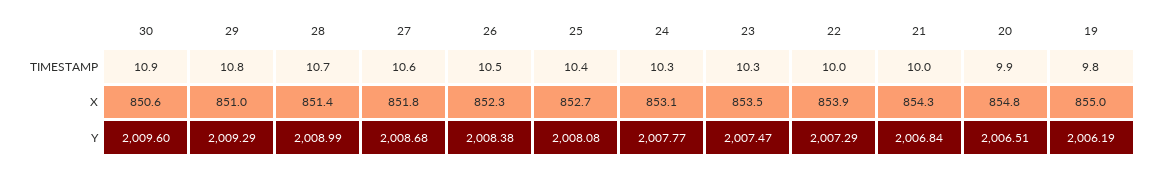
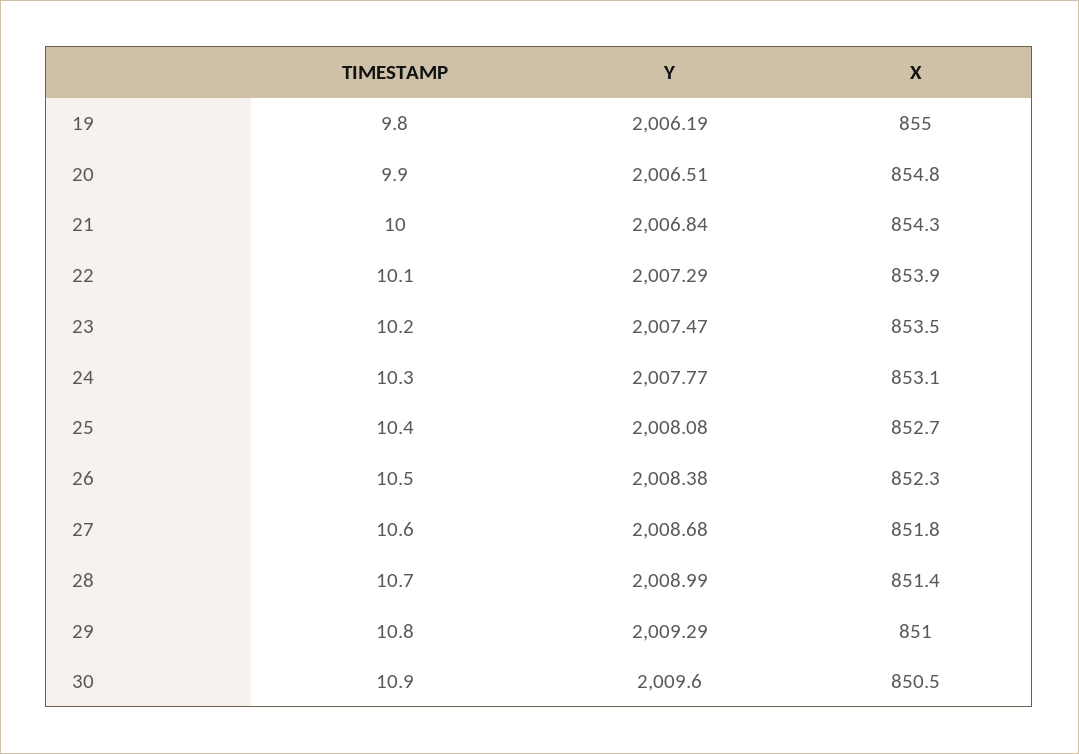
23, TIMESTAMP: 10.3 -> 10.2
22, TIMESTAMP: 10 -> 10.1
30, X: 850.6 -> 850.5

